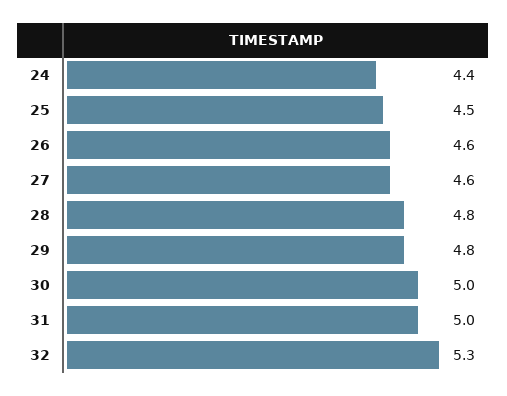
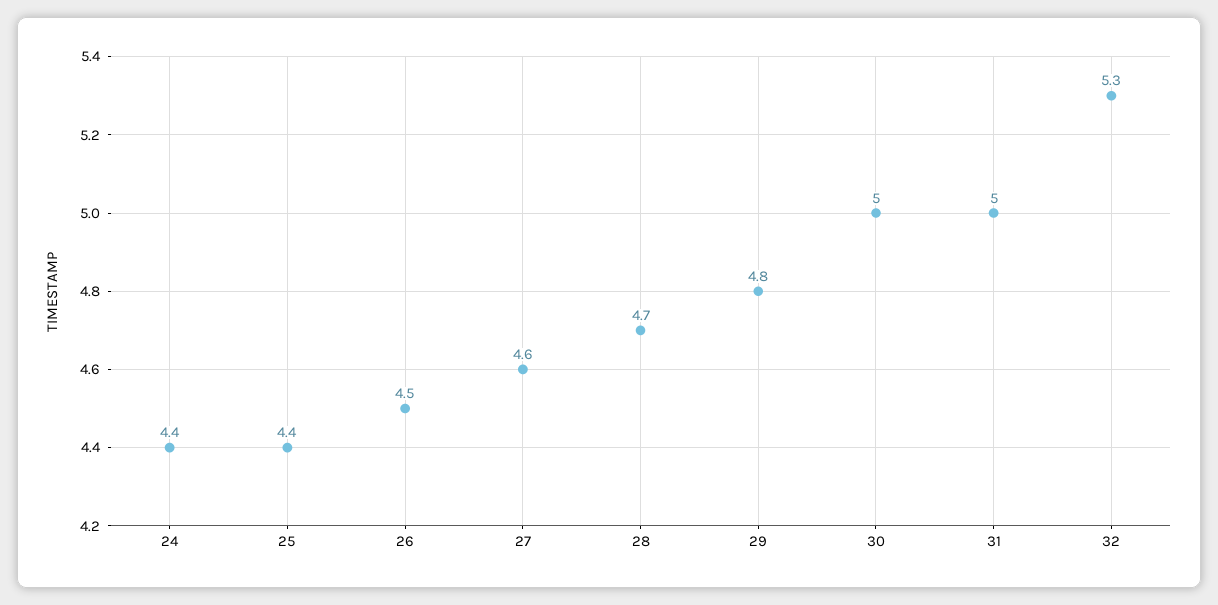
25: 4.5 -> 4.4
26: 4.6 -> 4.5
28: 4.8 -> 4.7

